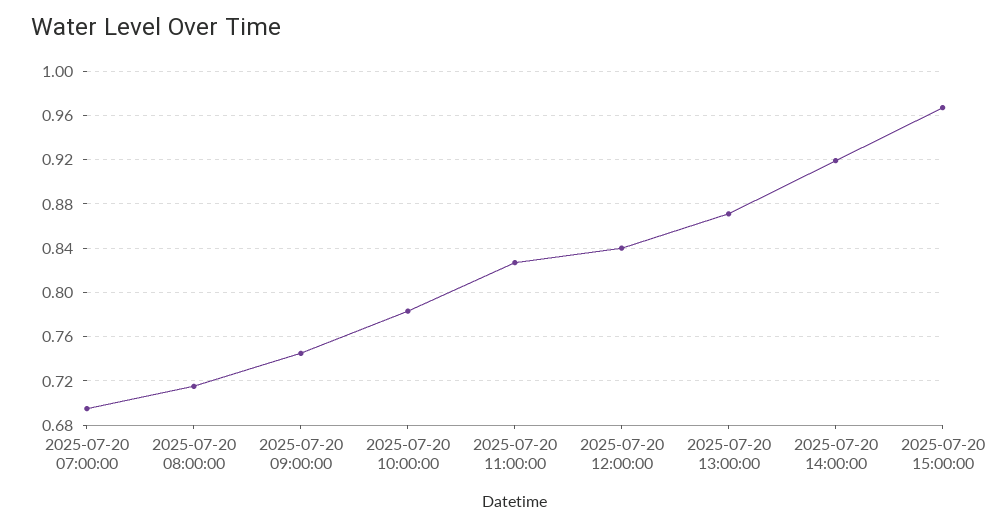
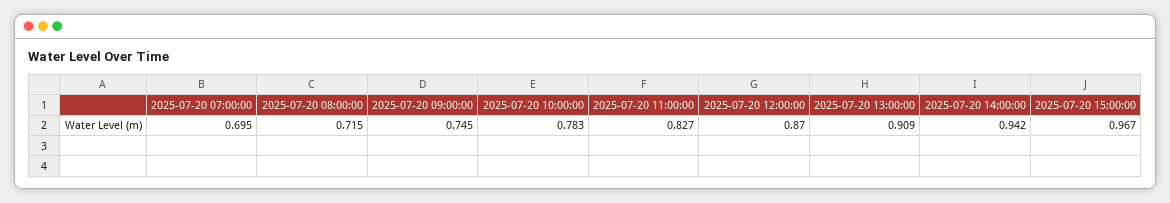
2025-07-20 12:00:00: 0.84 -> 0.87
2025-07-20 13:00:00: 0.87 -> 0.909
2025-07-20 14:00:00: 0.92 -> 0.942

